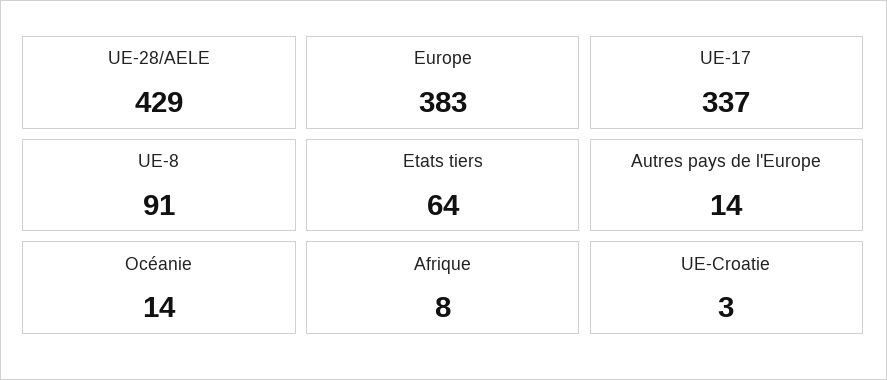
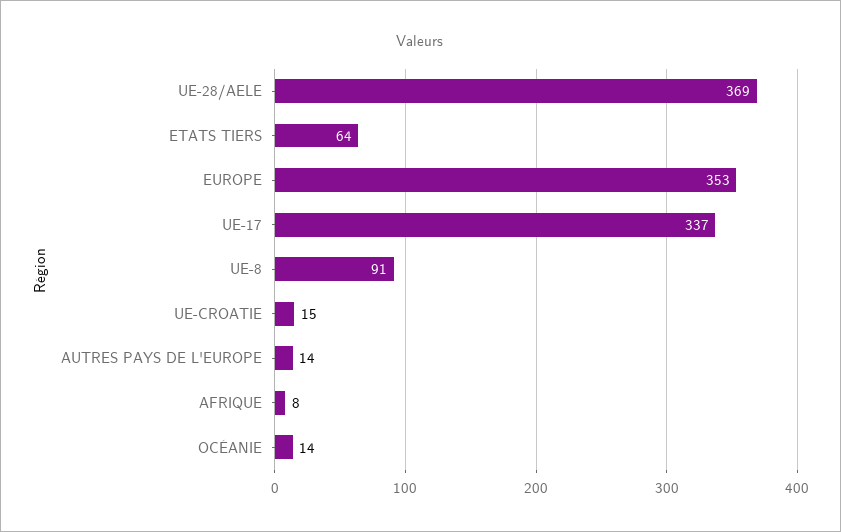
UE-28/AELE: 429 -> 369
Europe: 383 -> 353
UE-Croatie: 3 -> 15

